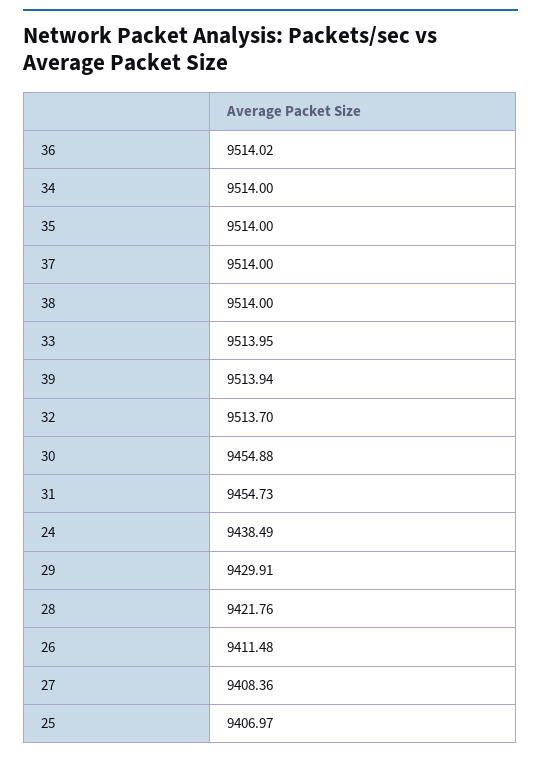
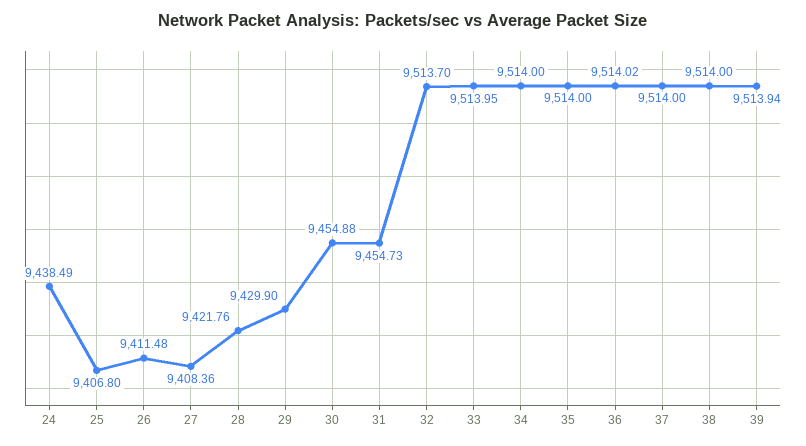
29: 9429.91 -> 9429.9
25: 9406.97 -> 9406.8

